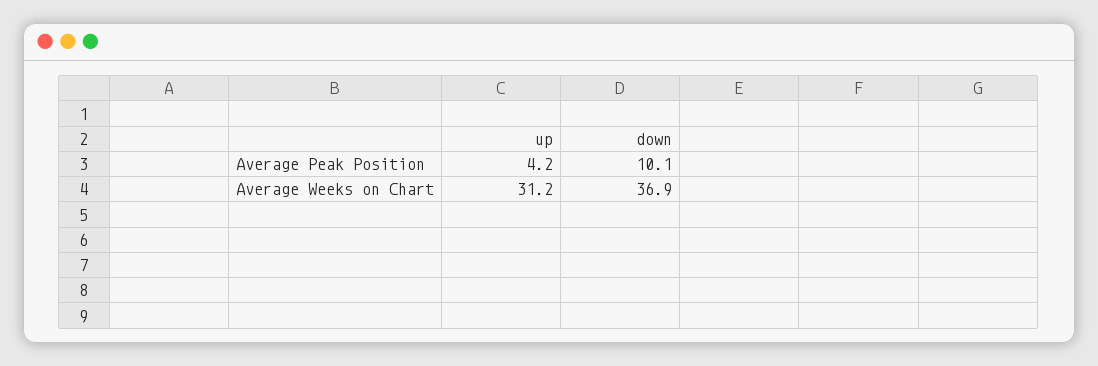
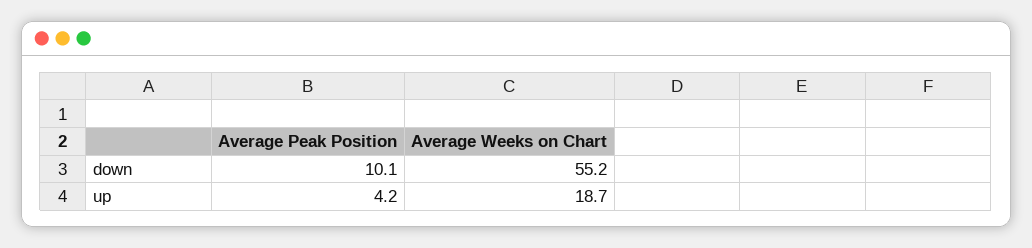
up, Average Weeks on Chart: 31.2 -> 18.7
down, Average Weeks on Chart: 36.9 -> 55.2

